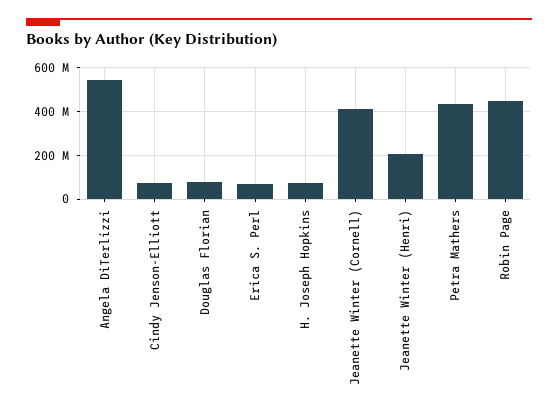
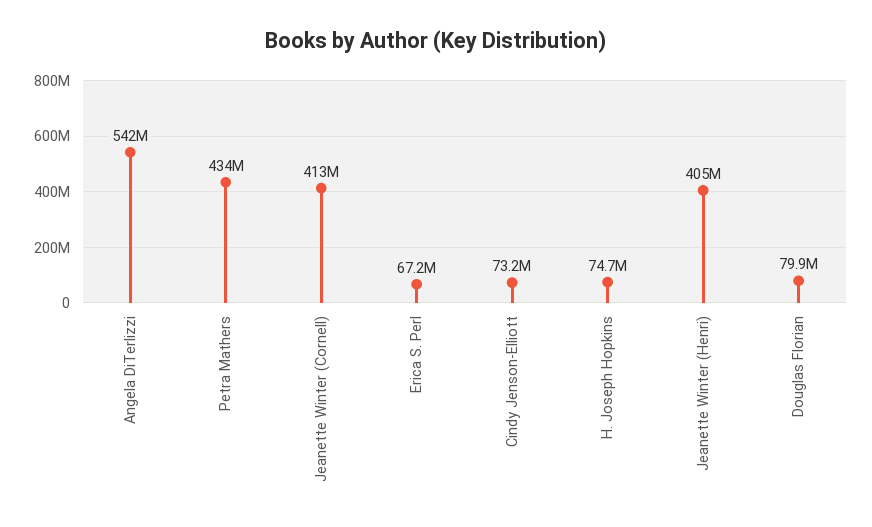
Jeanette Winter (Henri): 200000000 -> 405000000
Robin Page: 450000000 -> none

